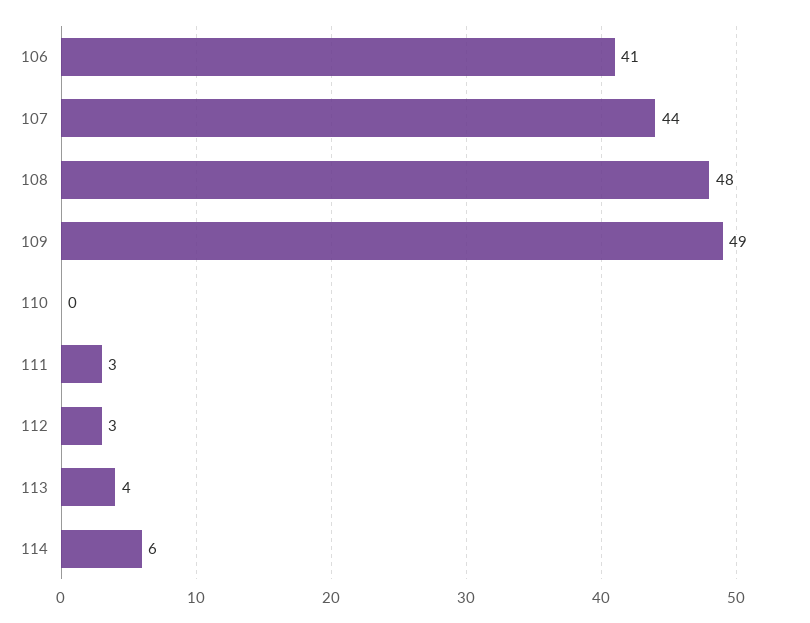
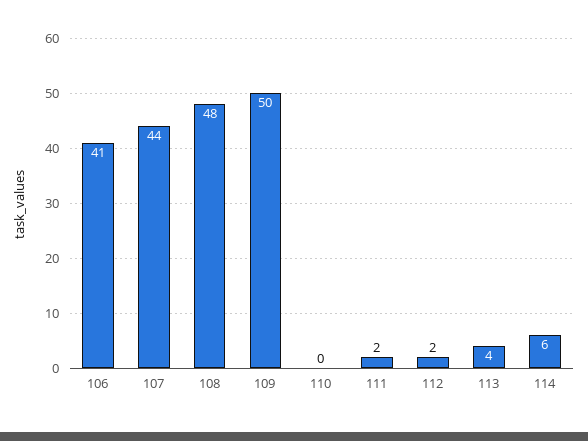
109: 49 -> 50
111: 3 -> 2
112: 3 -> 2

